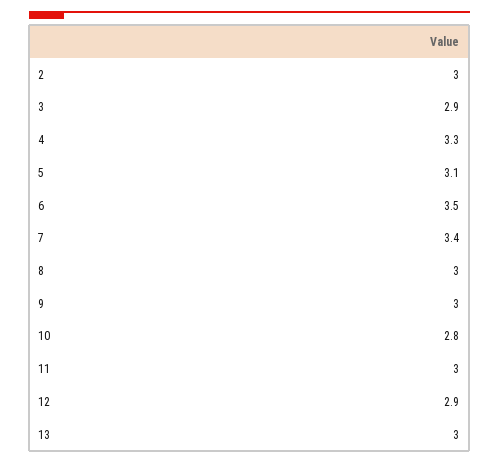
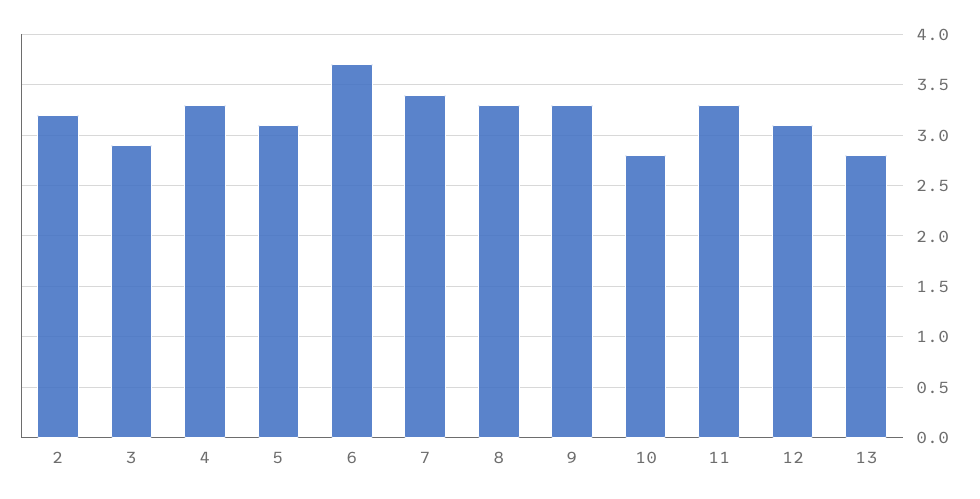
2: 3 -> 3.2
6: 3.5 -> 3.7
8: 3 -> 3.3
9: 3 -> 3.3
11: 3 -> 3.3
12: 2.9 -> 3.1
13: 3 -> 2.8

